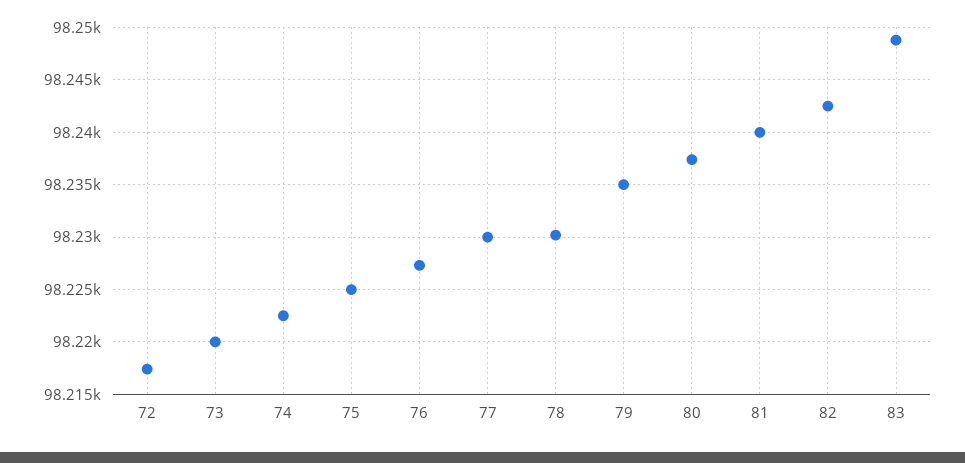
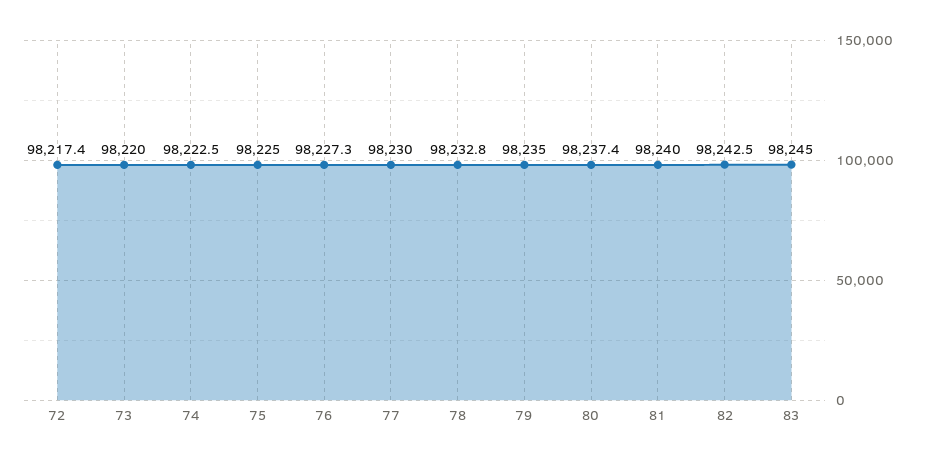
78: 98230 -> 98232.8
83: 98249 -> 98245

